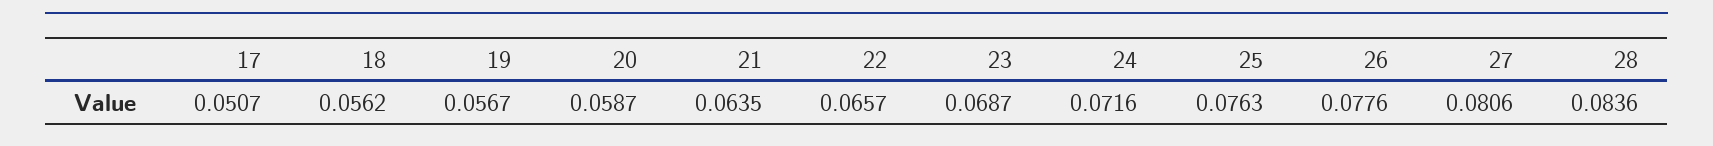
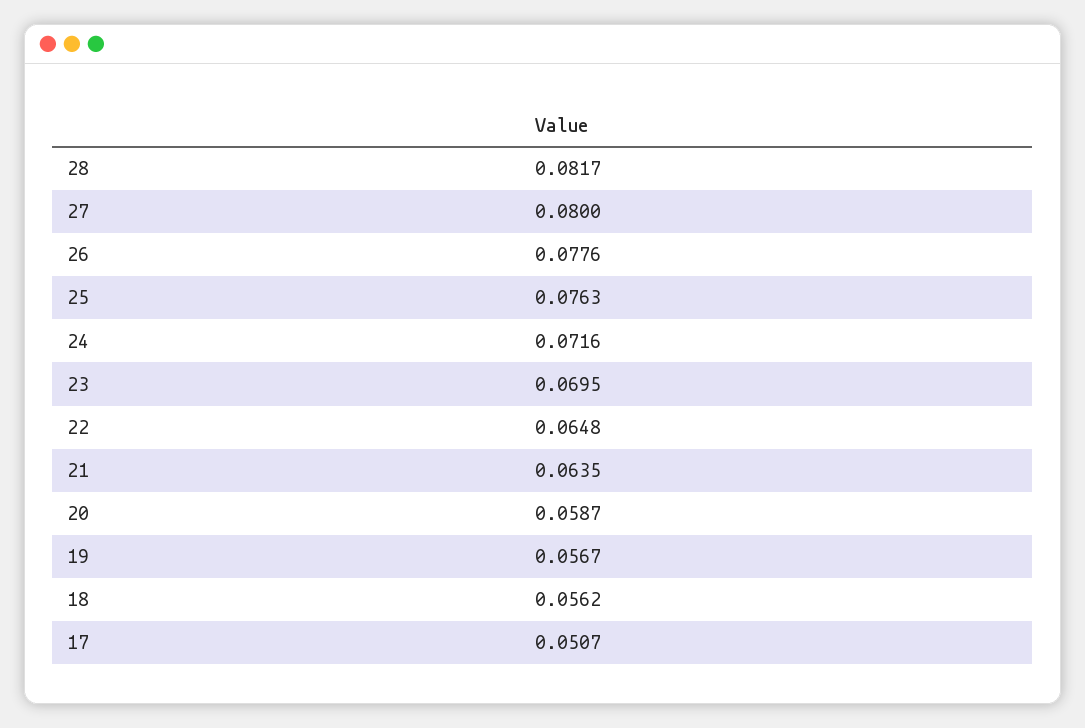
22: 0.0657 -> 0.0648
23: 0.0687 -> 0.0695
27: 0.0806 -> 0.08
28: 0.0836 -> 0.0817

